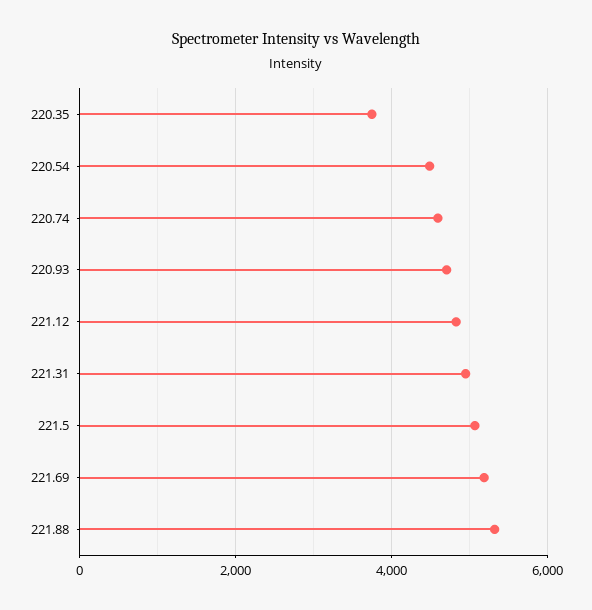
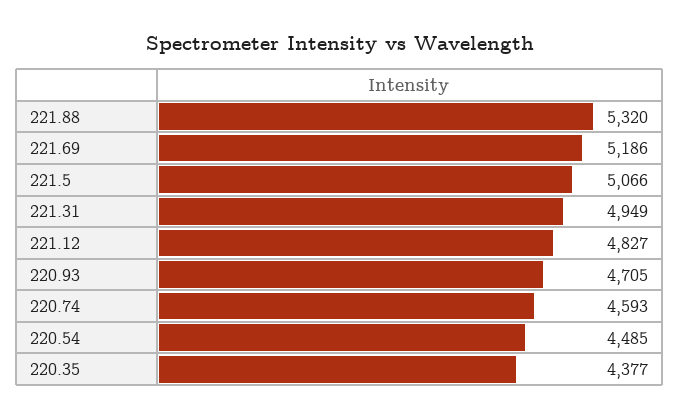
220.35: 3800 -> 4377

